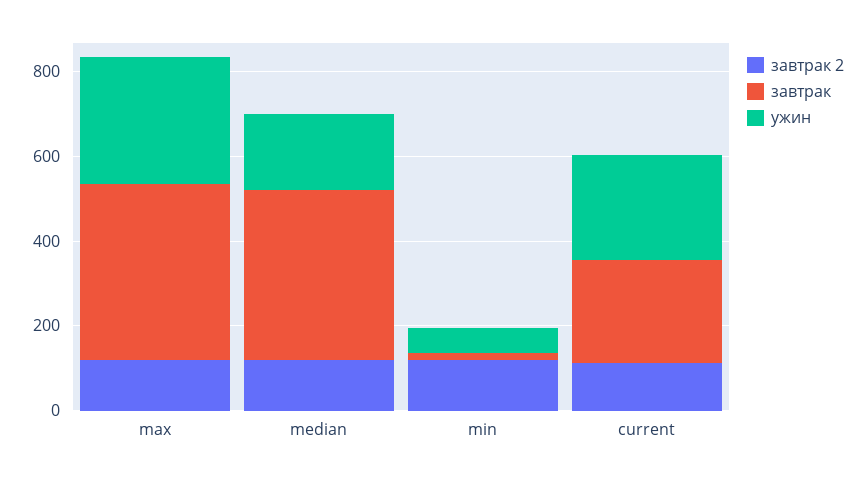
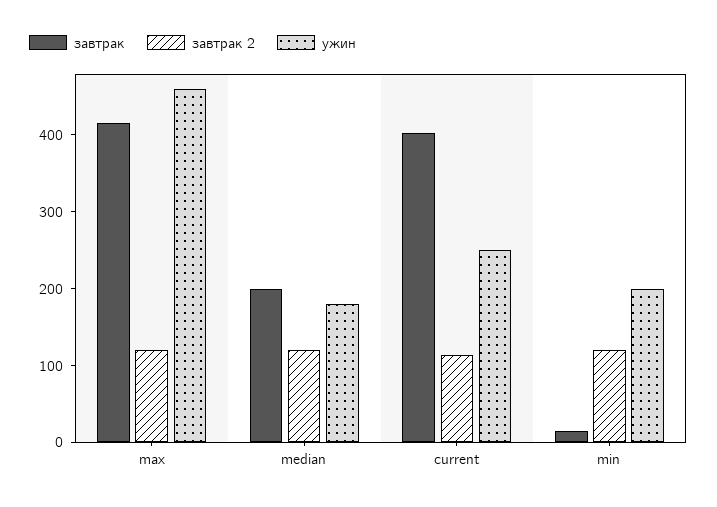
ужин, max: 300 -> 460
завтрак, median: 400 -> 200
ужин, min: 50 -> 200
завтрак, current: 250 -> 400

